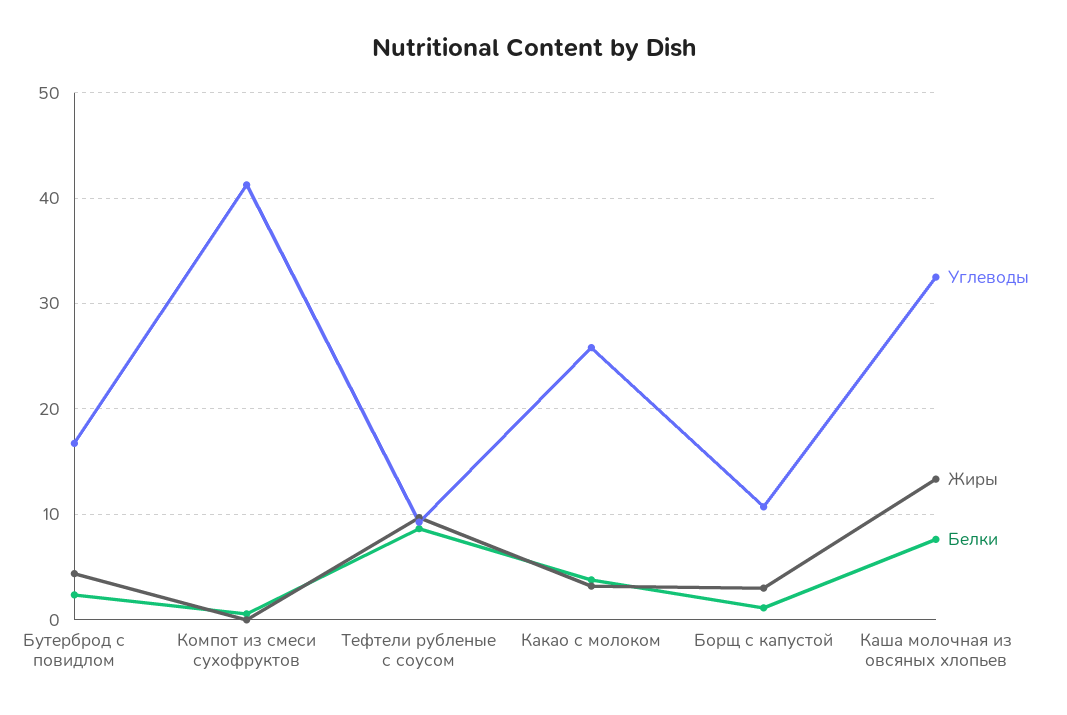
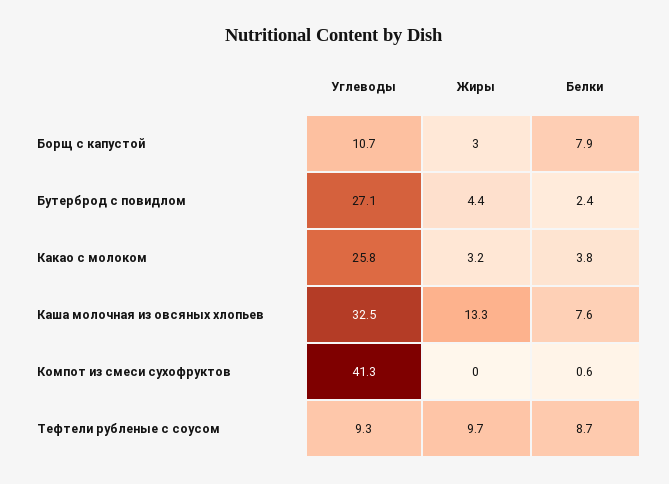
Углеводы, Бутерброд с повидлом: 17 -> 27.1
Белки, Борщ с капустой: 1 -> 7.9

